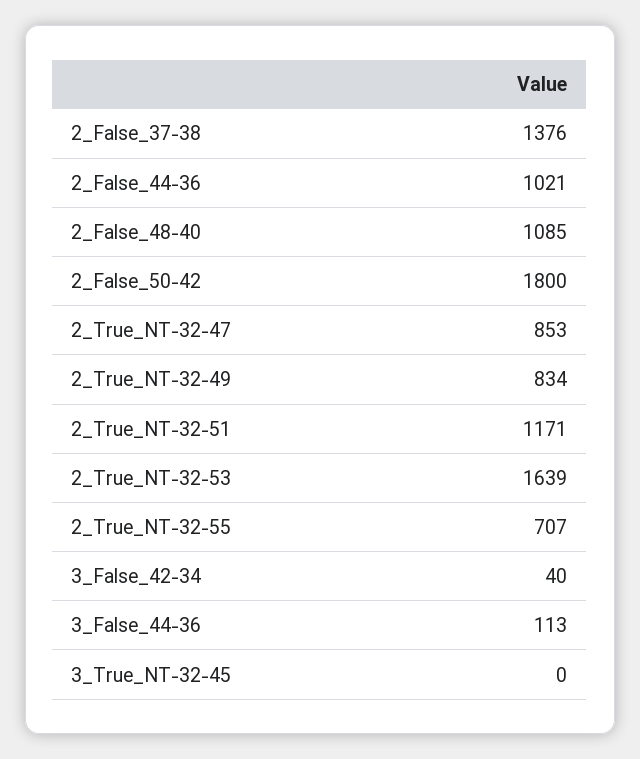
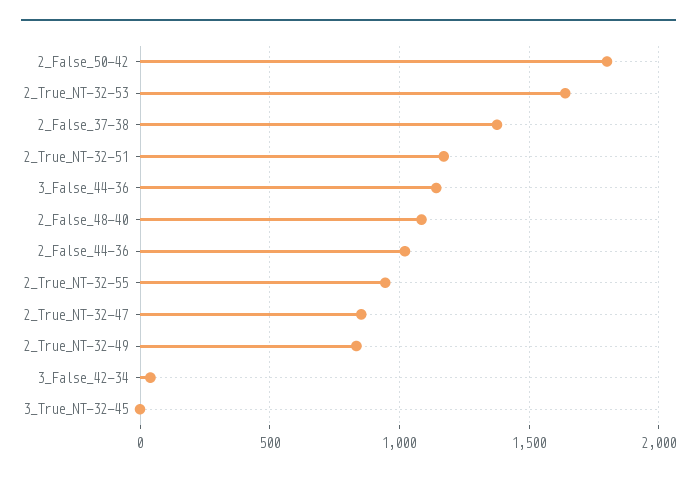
2_True_NT-32-55: 707 -> 950
3_False_44-36: 113 -> 1150

